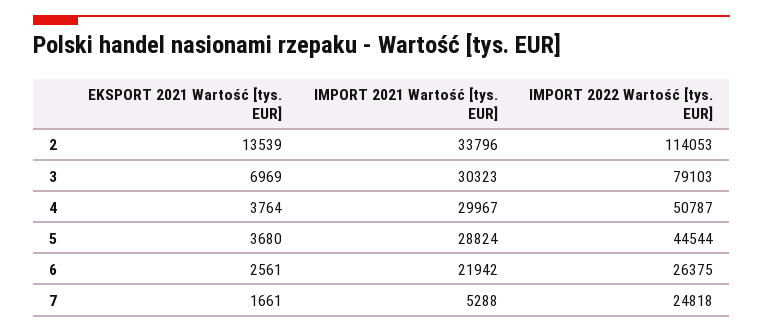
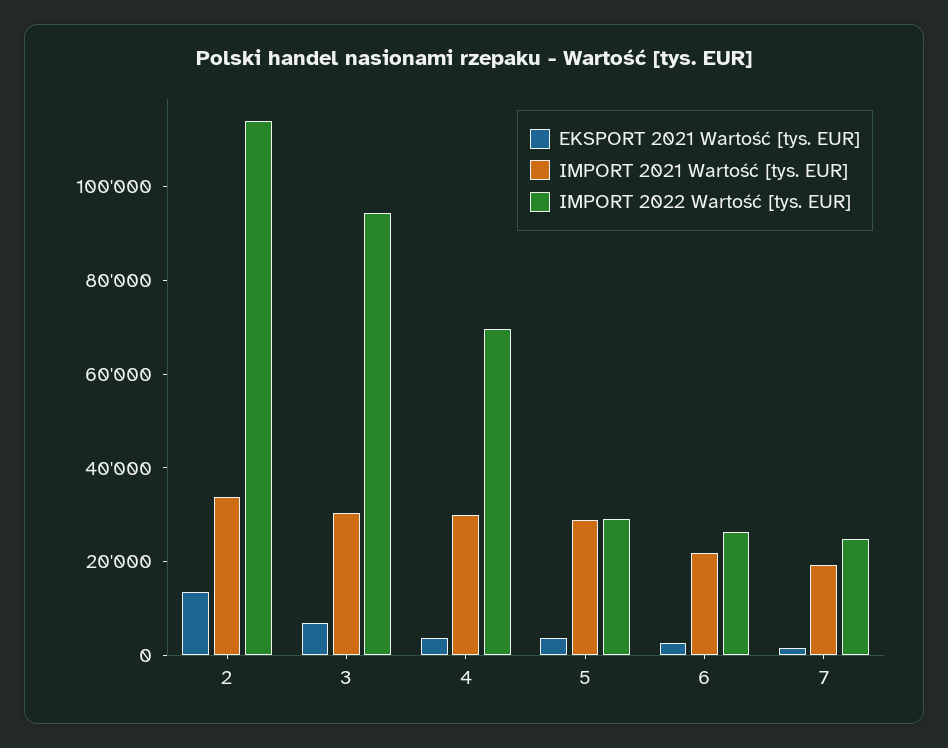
IMPORT 2022 Wartość [tys. EUR], 3: 79103 -> 95000
IMPORT 2022 Wartość [tys. EUR], 4: 50787 -> 70000
IMPORT 2022 Wartość [tys. EUR], 5: 44544 -> 30000
IMPORT 2021 Wartość [tys. EUR], 7: 5288 -> 20000

